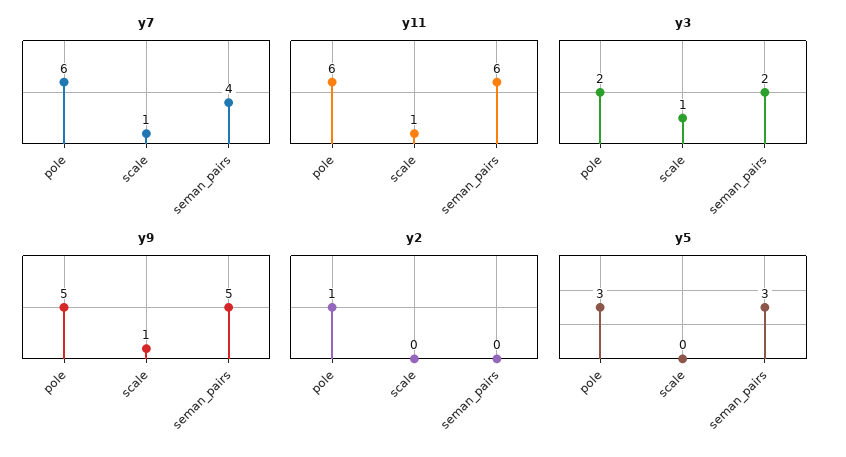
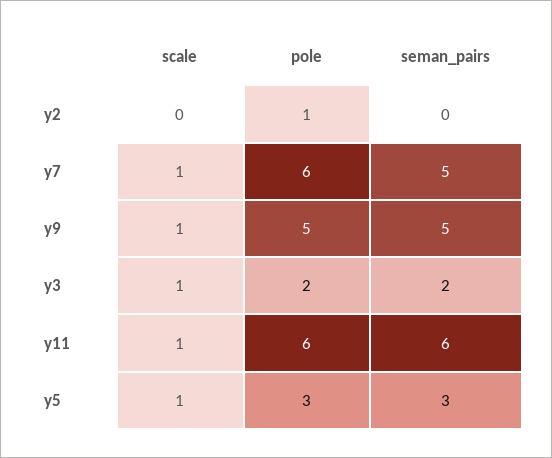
y7, seman_pairs: 4 -> 5
y5, scale: 0 -> 1

